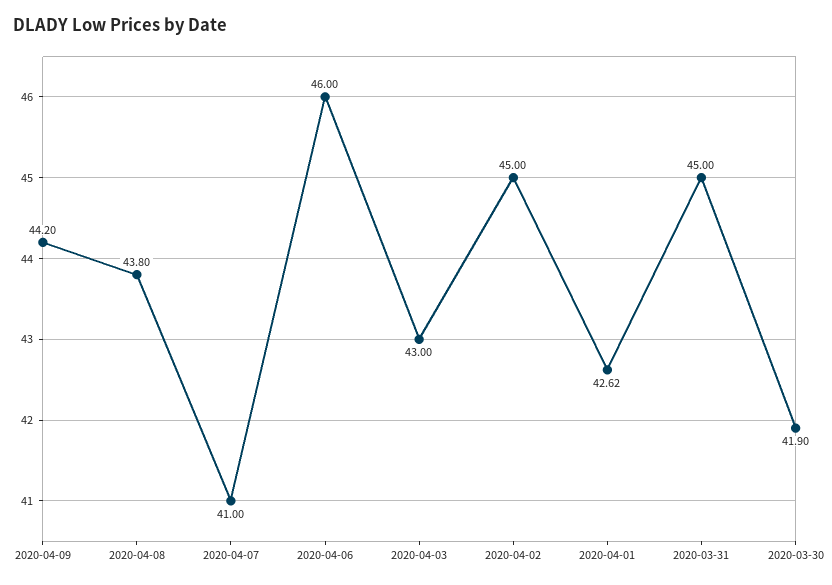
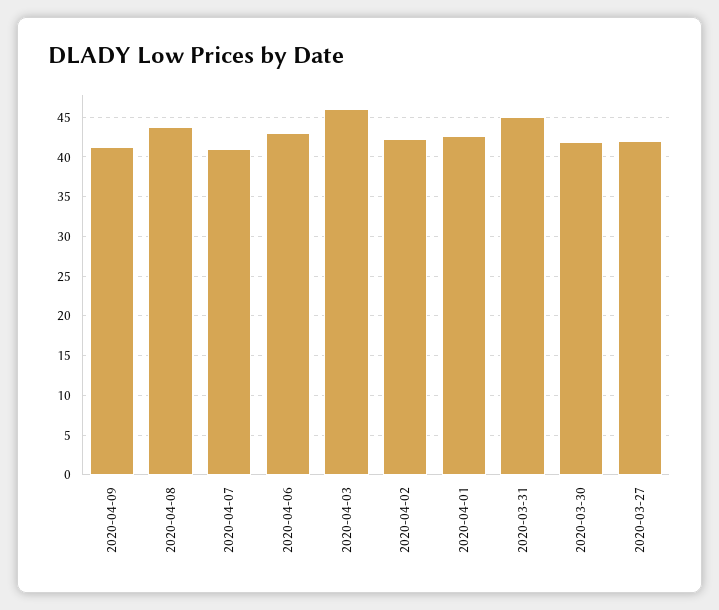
2020-04-09: 44.2 -> 41
2020-04-06: 46 -> 43
2020-04-03: 43 -> 46
2020-04-02: 45 -> 42
2020-03-27: none -> 42

